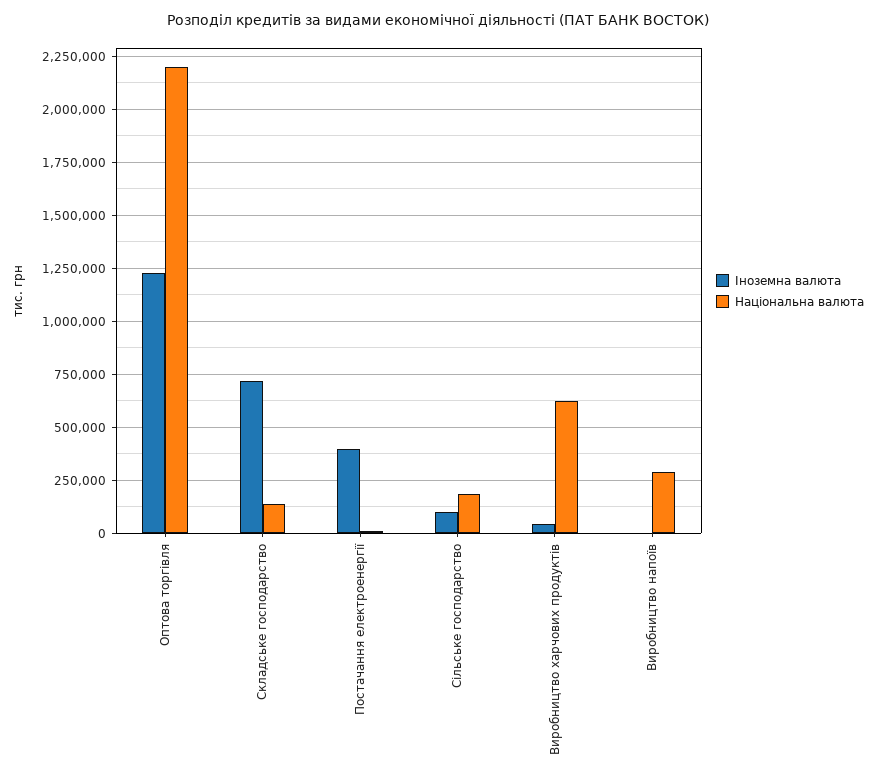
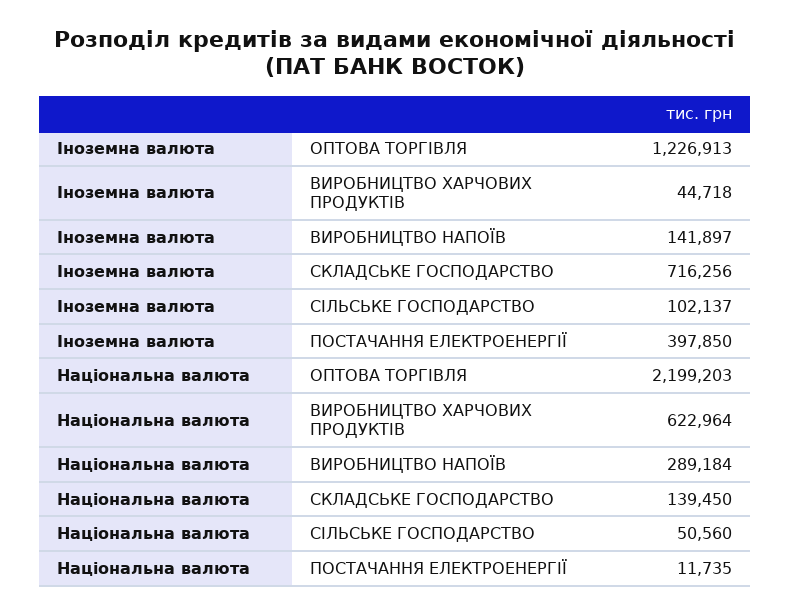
Національна валюта, Сільське господарство: 200000 -> 50560
Іноземна валюта, Виробництво напоїв: 0 -> 141897

